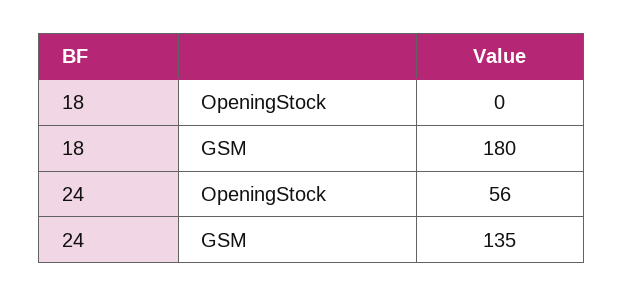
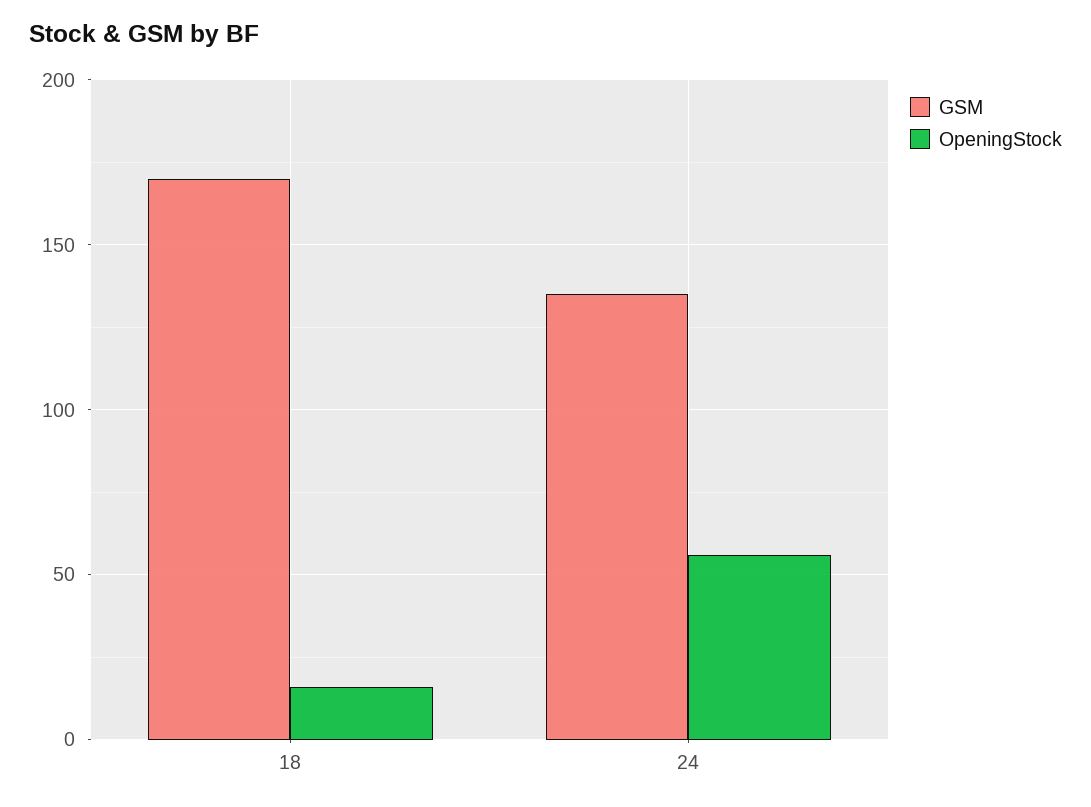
OpeningStock, 18: 0 -> 15
GSM, 18: 180 -> 170

